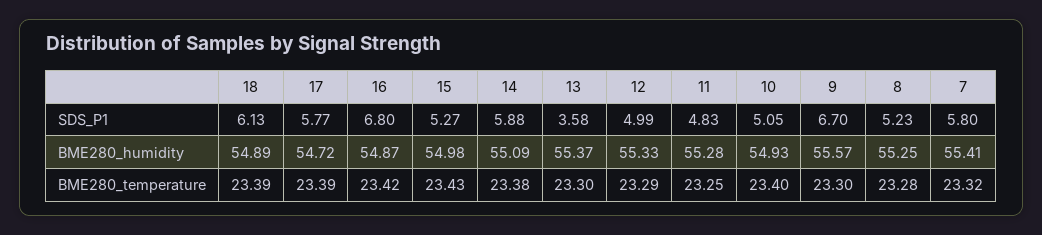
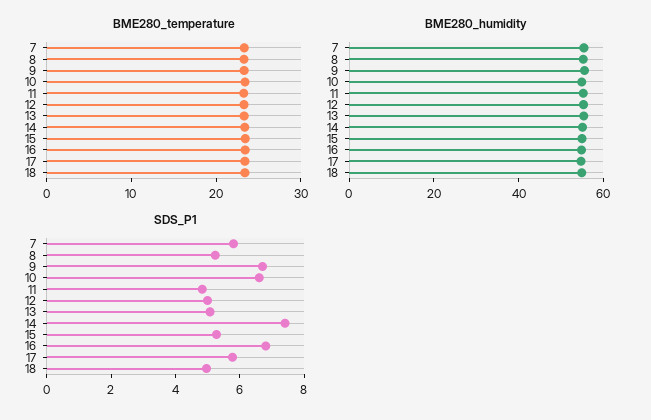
SDS_P1, 18: 6.13 -> 5
SDS_P1, 14: 5.88 -> 7.5
SDS_P1, 13: 3.58 -> 5
SDS_P1, 10: 5.05 -> 6.5

